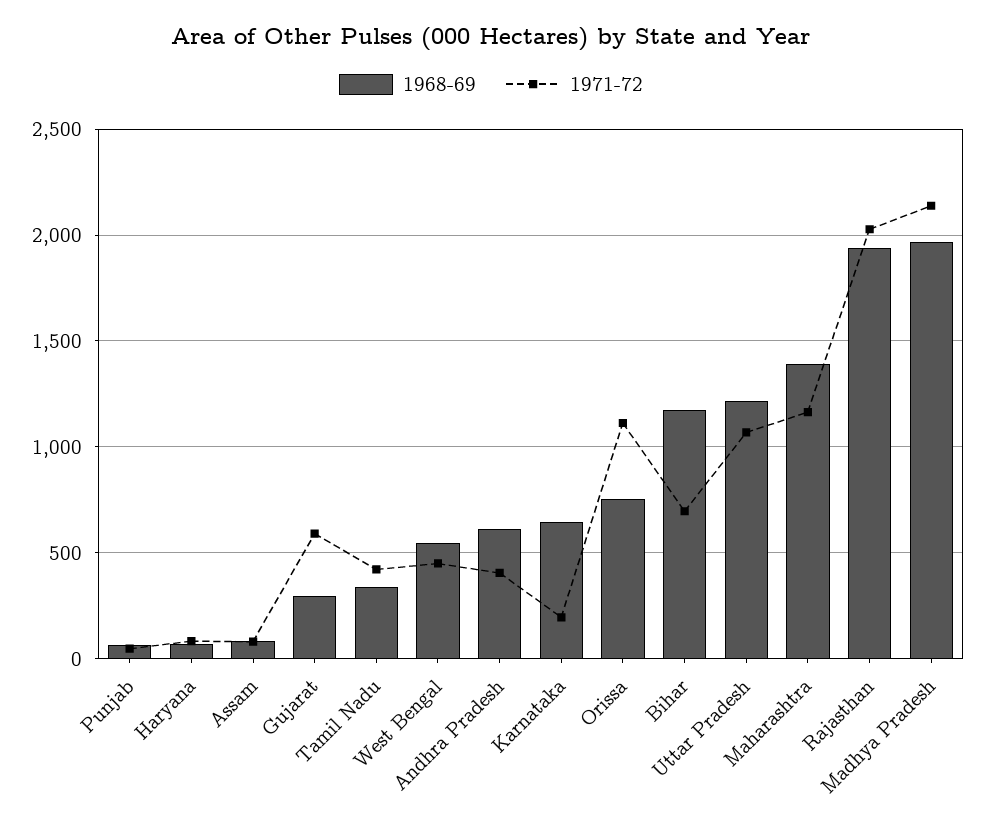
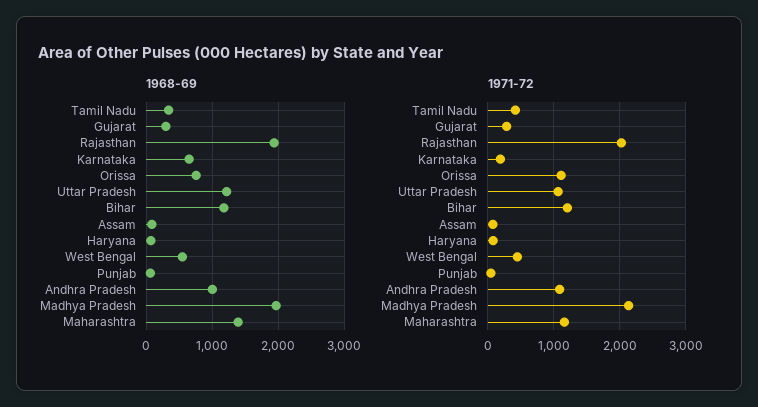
1971-72, Gujarat: 600 -> 300
1968-69, Andhra Pradesh: 600 -> 1000
1971-72, Andhra Pradesh: 400 -> 1100
1971-72, Bihar: 700 -> 1200

